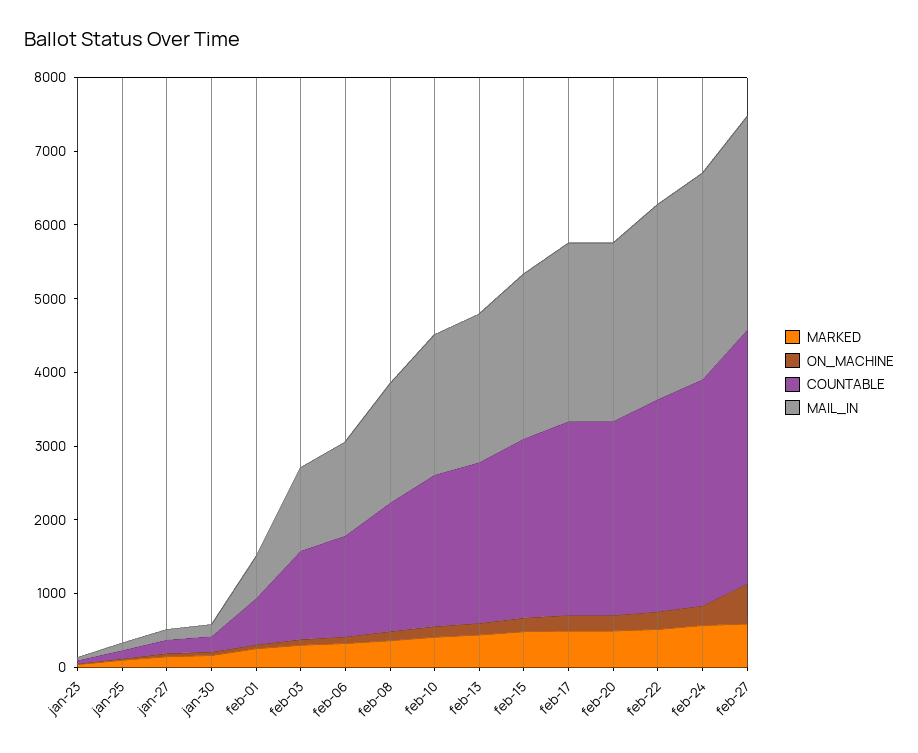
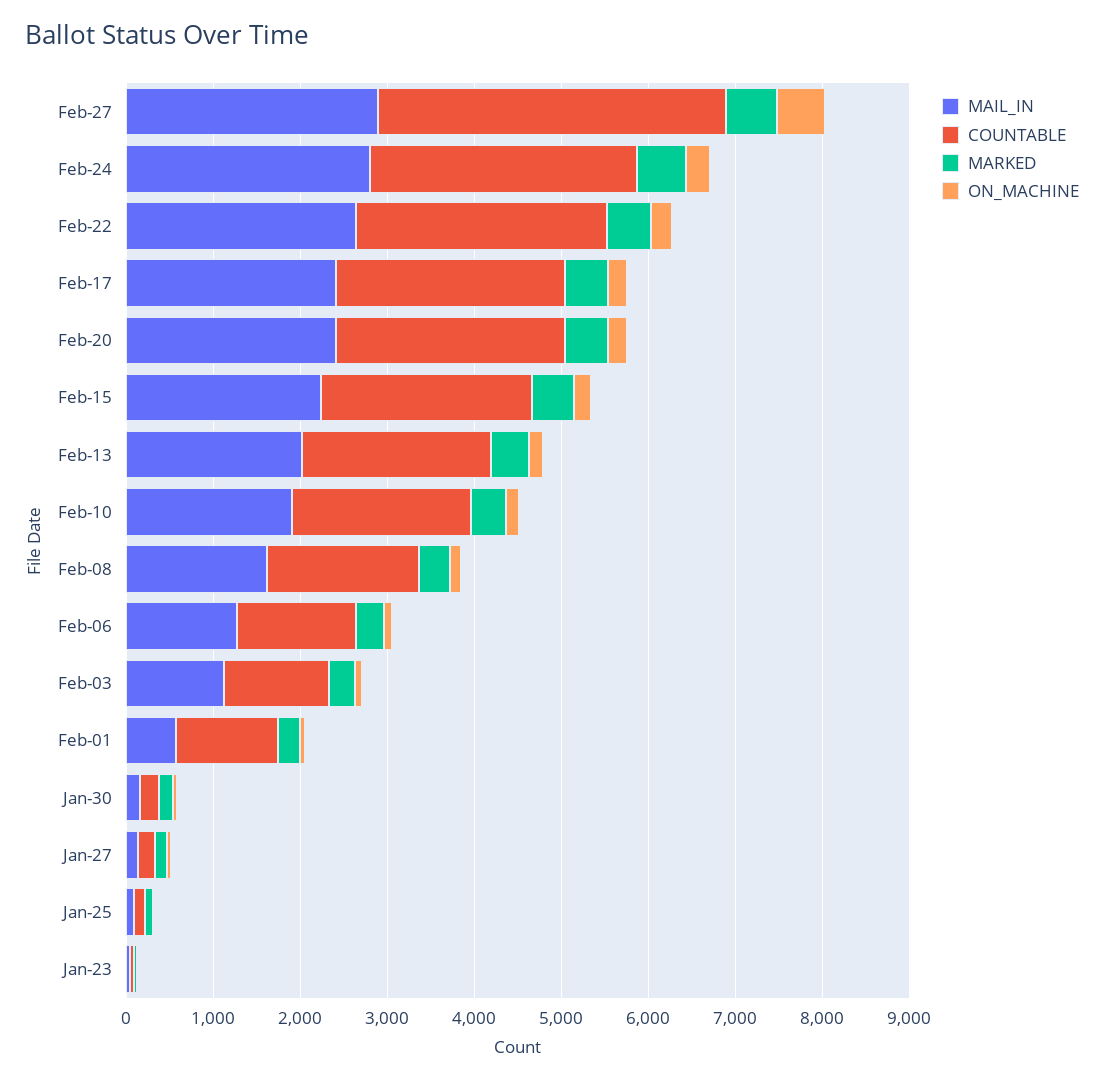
COUNTABLE, feb-01: 600 -> 1200
COUNTABLE, feb-27: 3400 -> 4000

